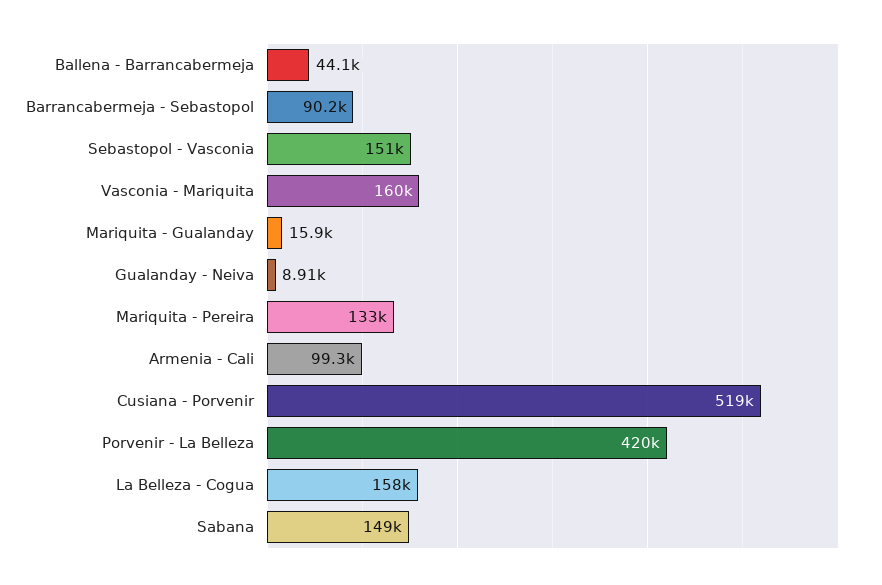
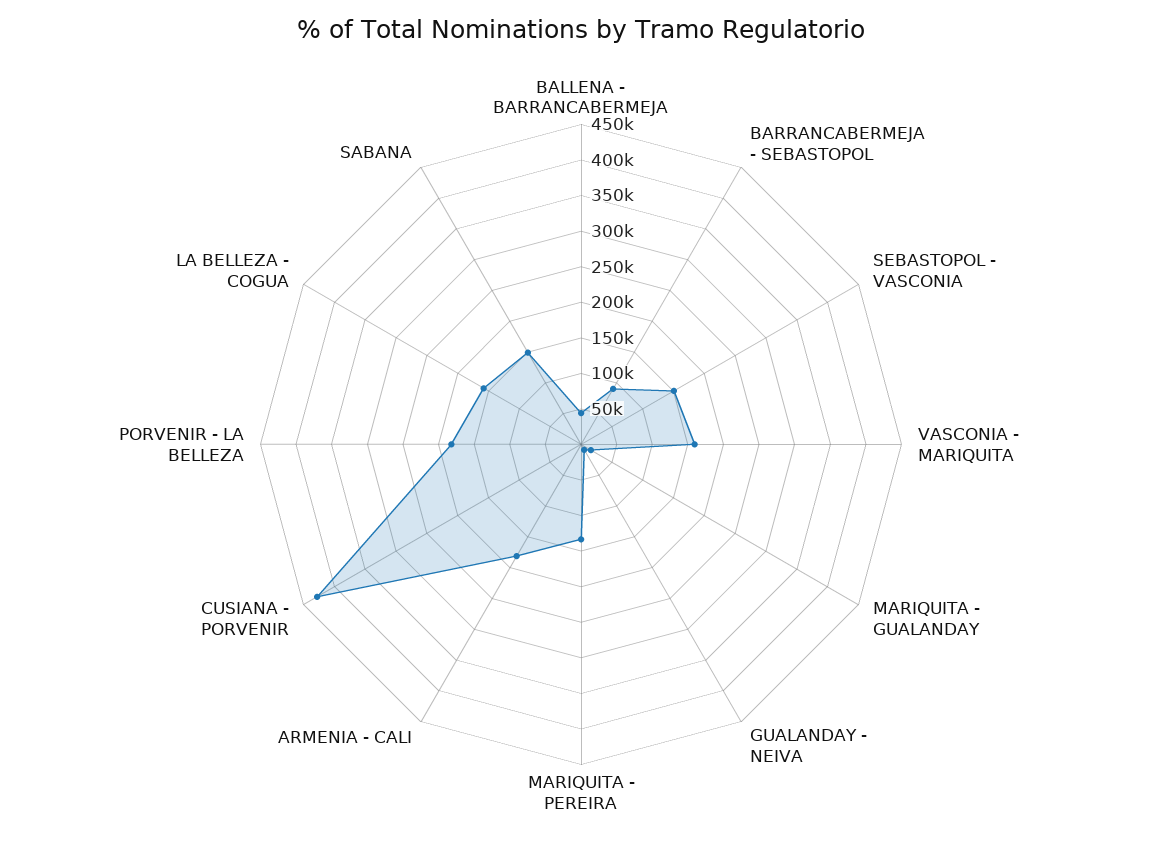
Armenia - Cali: 99300 -> 175000
Cusiana - Porvenir: 519000 -> 425000
Porvenir - La Belleza: 420000 -> 175000

